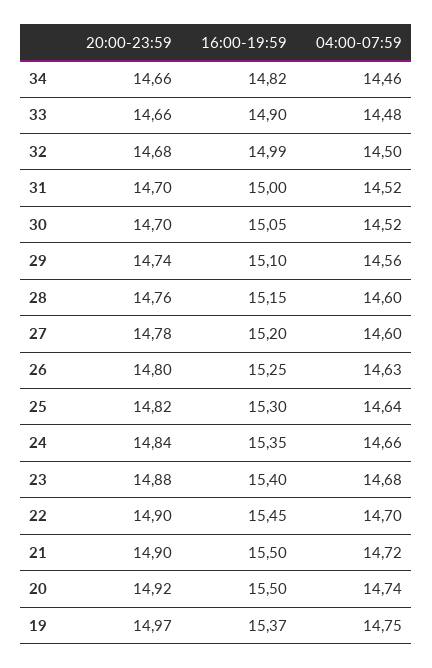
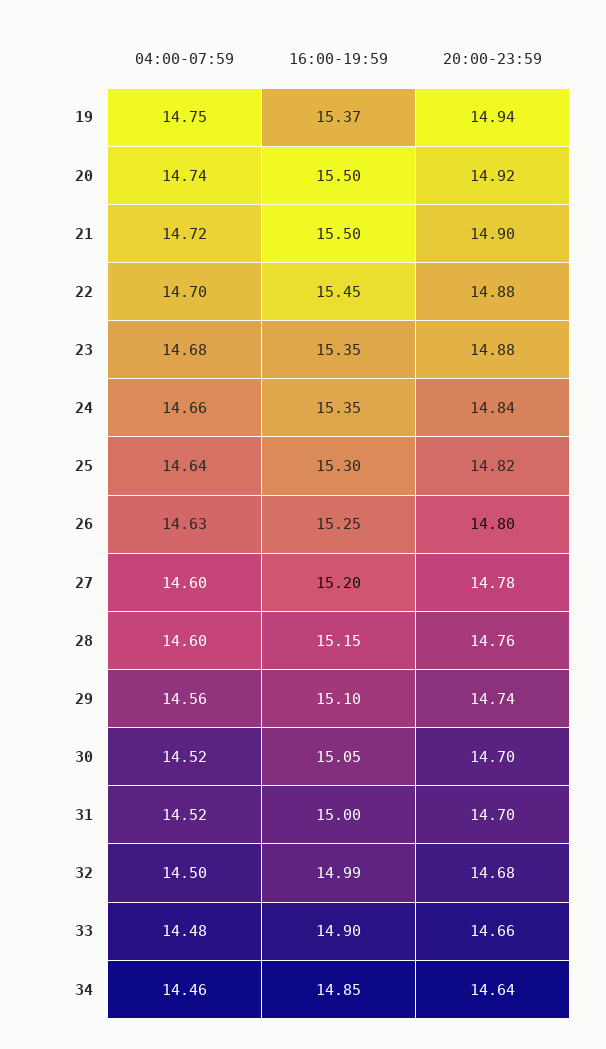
20:00-23:59, 34: 14.66 -> 14.64
16:00-19:59, 34: 14.82 -> 14.85
16:00-19:59, 23: 15.4 -> 15.35
20:00-23:59, 22: 14.9 -> 14.88
20:00-23:59, 19: 14.97 -> 14.94

